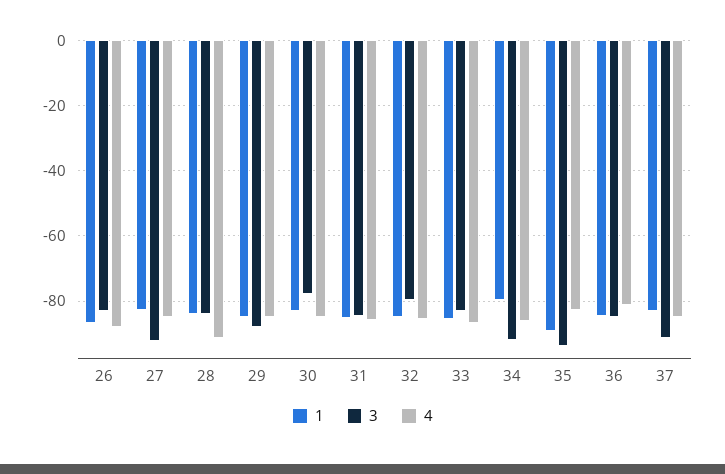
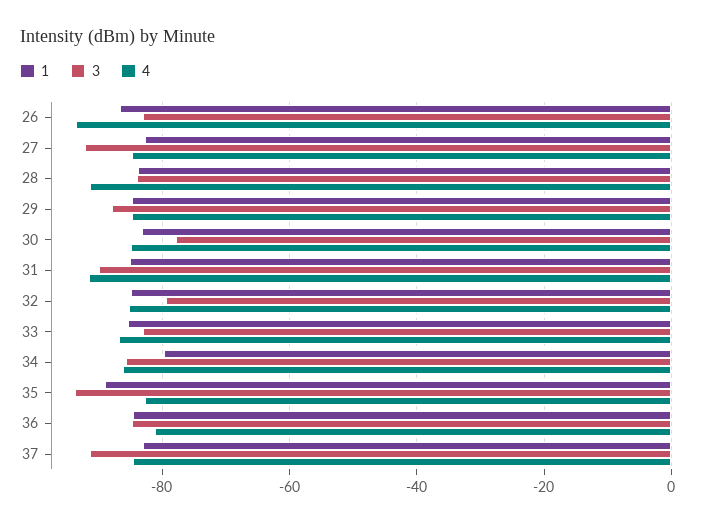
4, 26: -88 -> -94
3, 31: -84 -> -90
4, 31: -86 -> -92
3, 34: -92 -> -86

